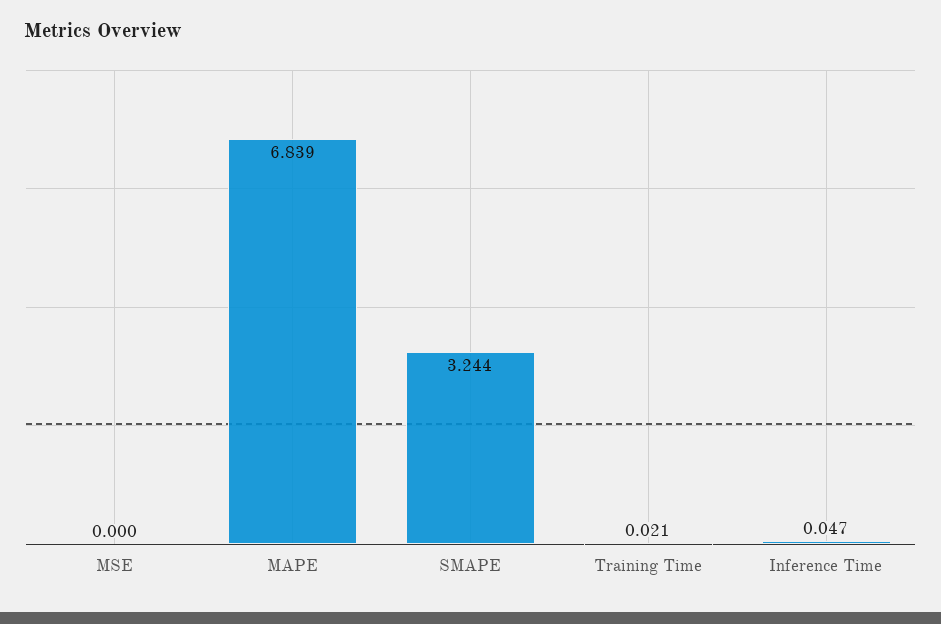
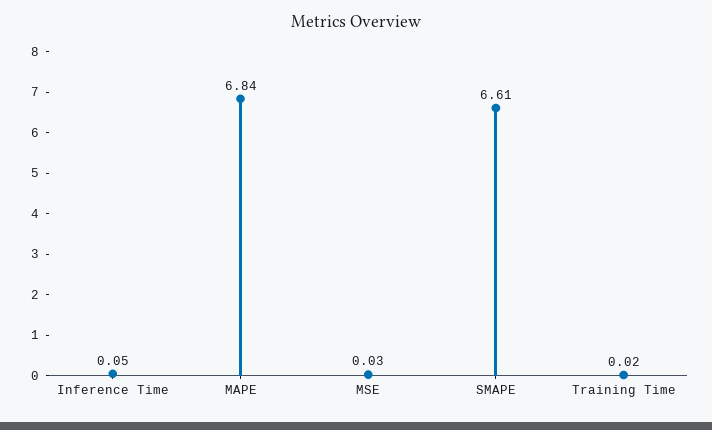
MSE: 0 -> 0.03
SMAPE: 3.244 -> 6.61

